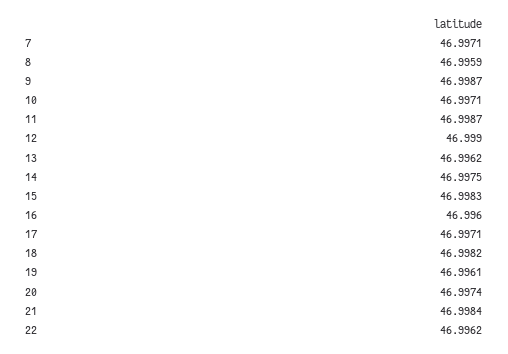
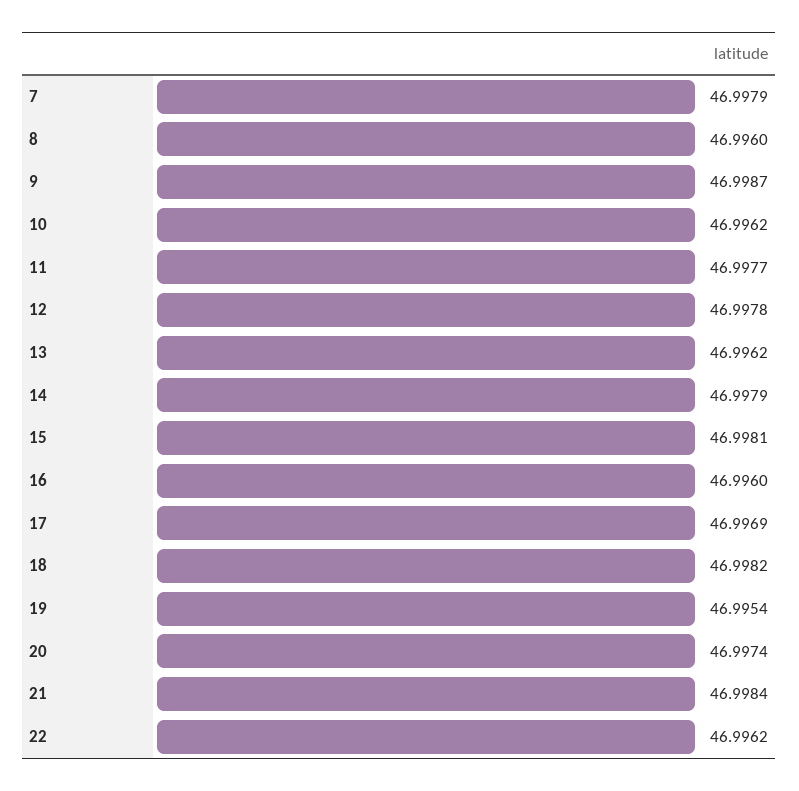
7: 46.9971 -> 46.9979
8: 46.9959 -> 46.996
10: 46.9971 -> 46.9962
11: 46.9987 -> 46.9977
12: 46.999 -> 46.9978
14: 46.9975 -> 46.9979
15: 46.9983 -> 46.9981
17: 46.9971 -> 46.9969
19: 46.9961 -> 46.9954

